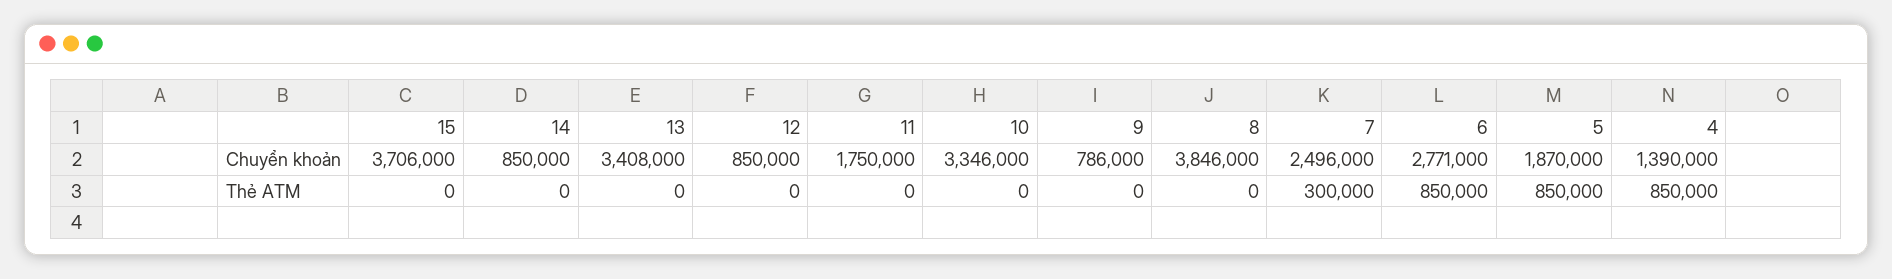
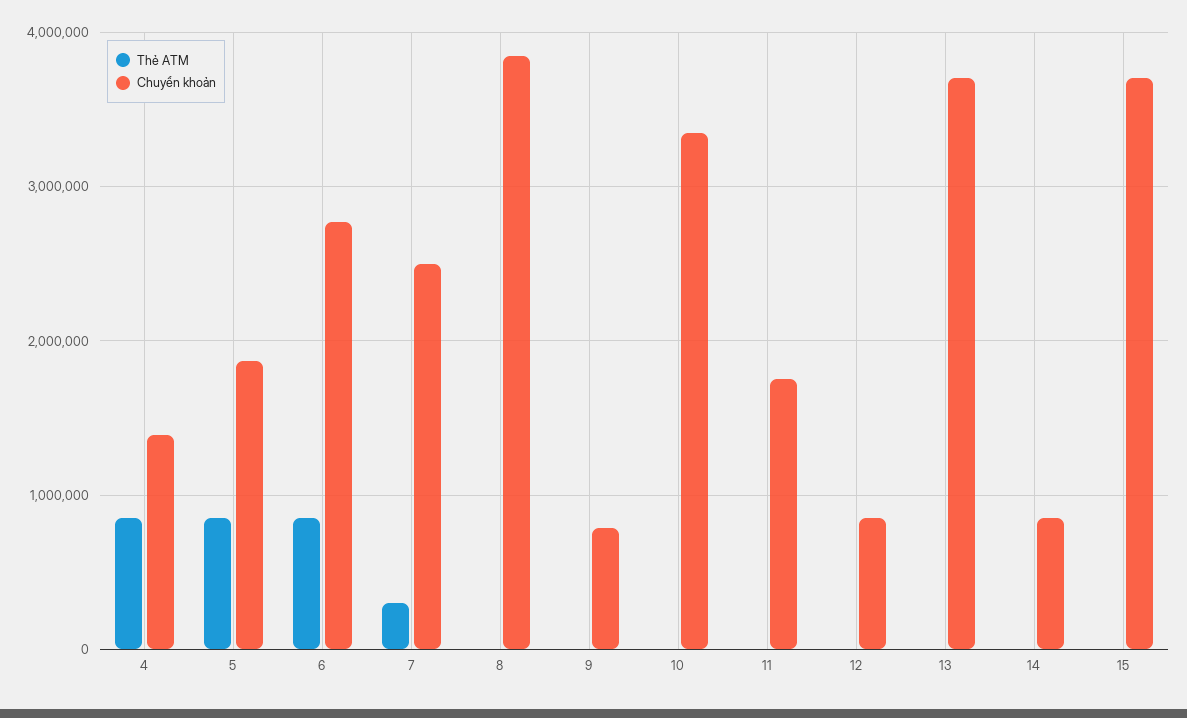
Chuyển khoản, 13: 3408000 -> 3700000

